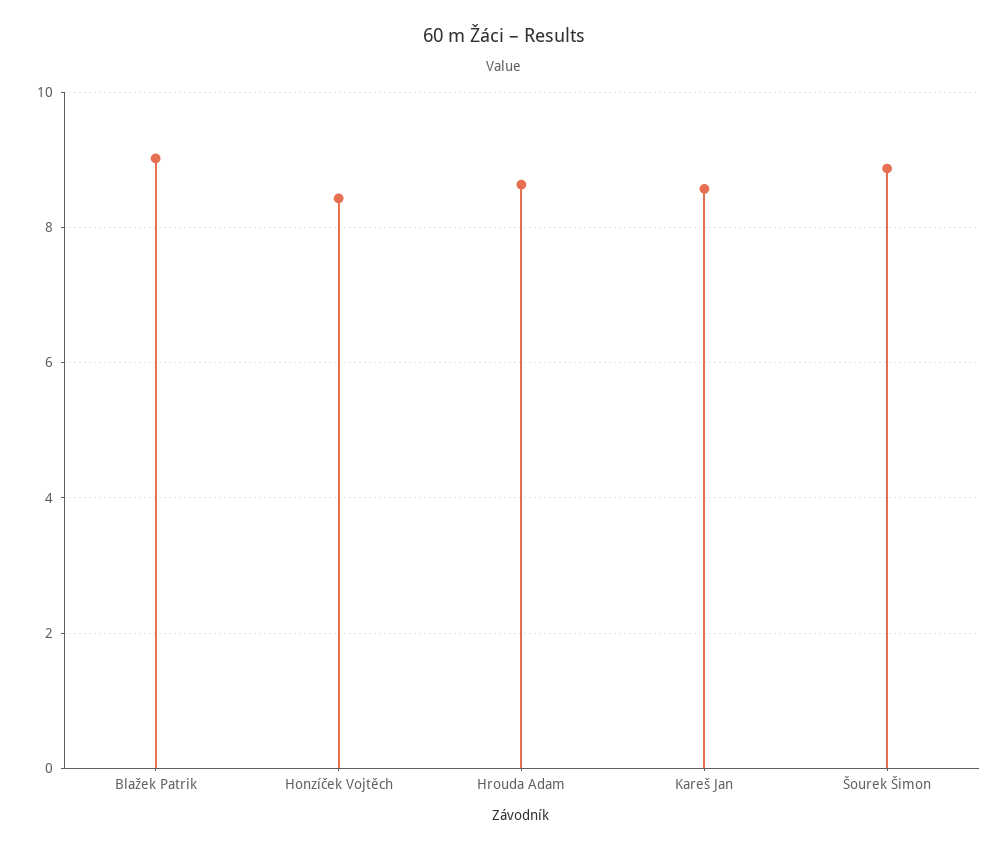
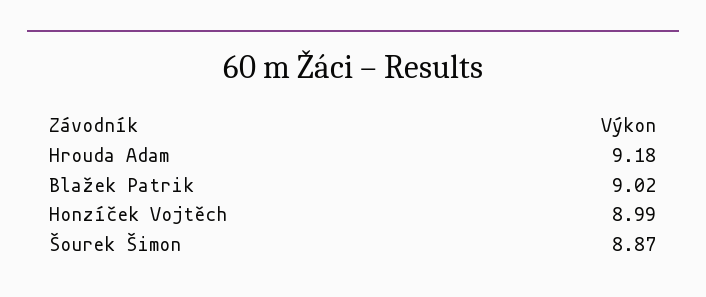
Honzíček Vojtěch: 8.4 -> 8.99
Hrouda Adam: 8.6 -> 9.18
Kareš Jan: 8.6 -> none

